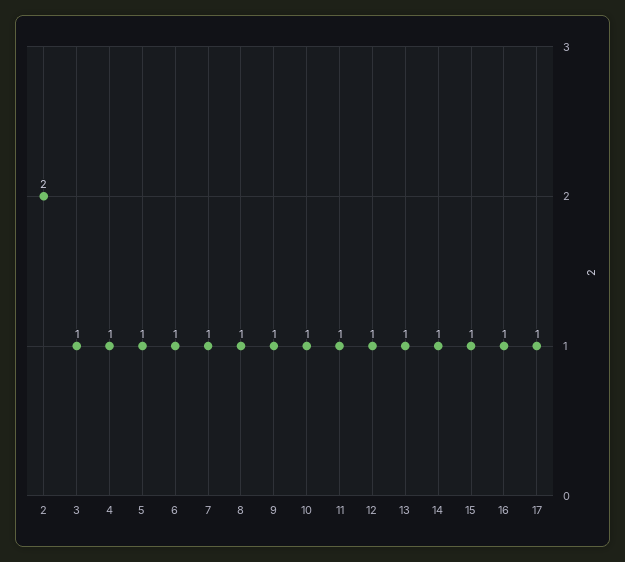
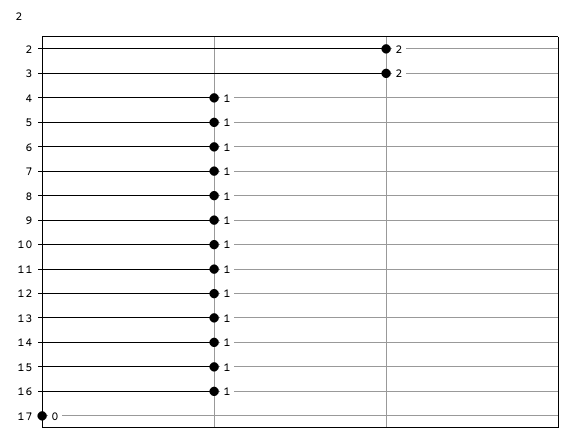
3: 1 -> 2
17: 1 -> 0

